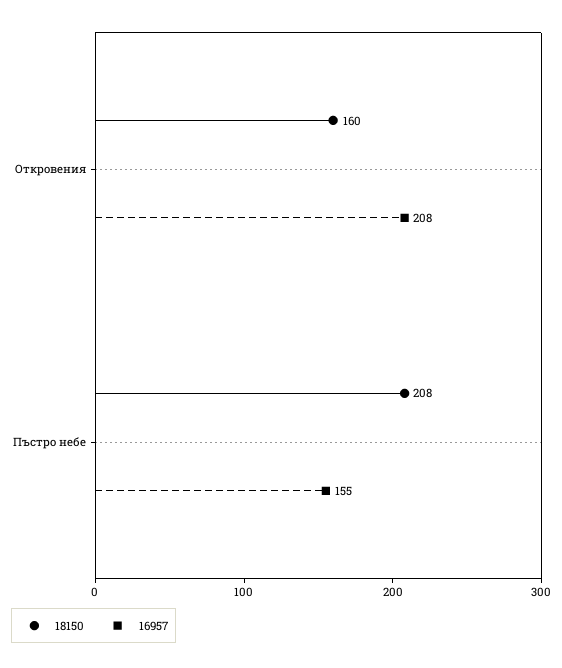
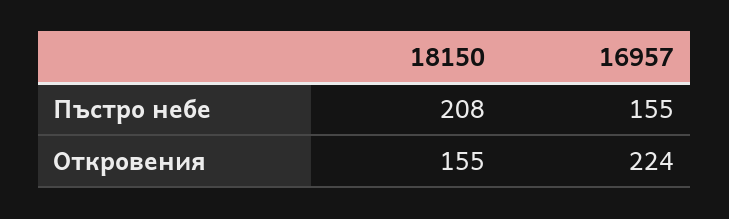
18150, Откровения: 160 -> 155
16957, Откровения: 208 -> 224

